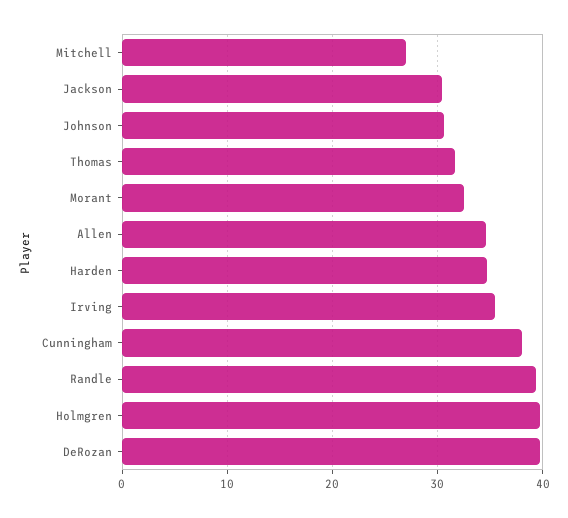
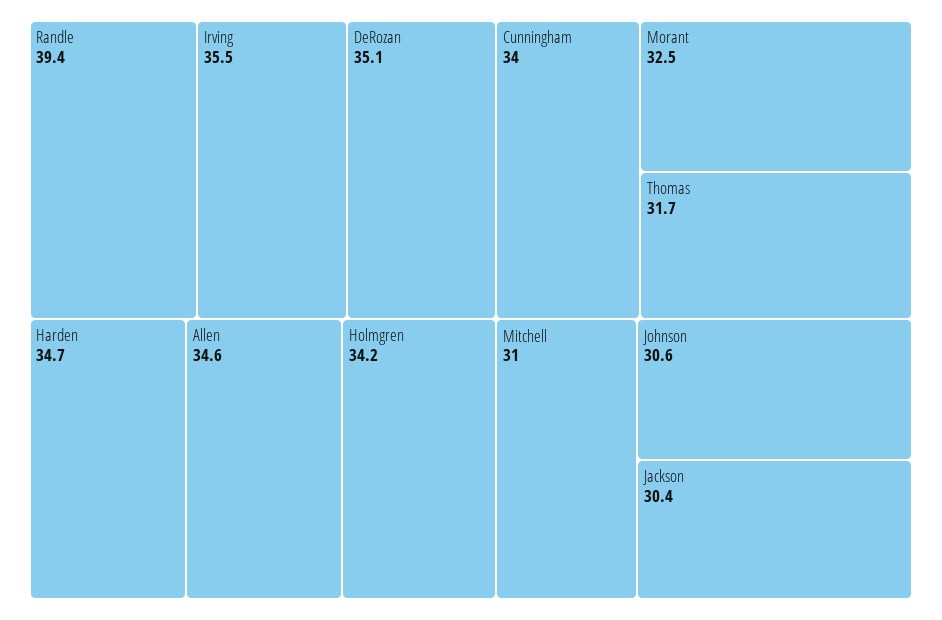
Mitchell: 27 -> 31
Cunningham: 38 -> 34
Holmgren: 40 -> 34.2
DeRozan: 40 -> 35.1

